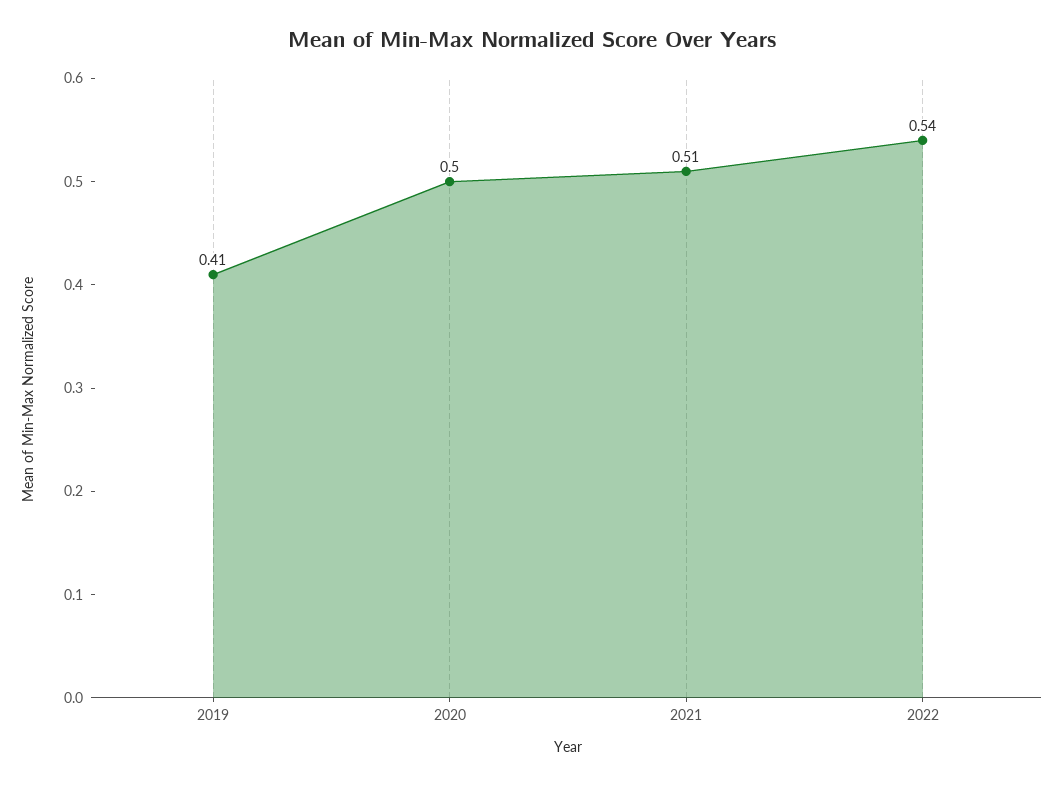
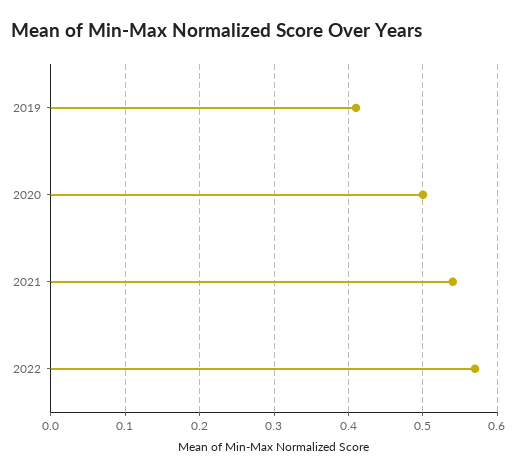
2021: 0.51 -> 0.54
2022: 0.54 -> 0.57

